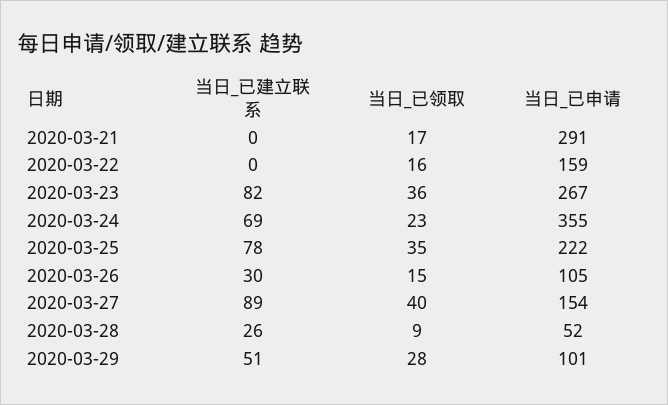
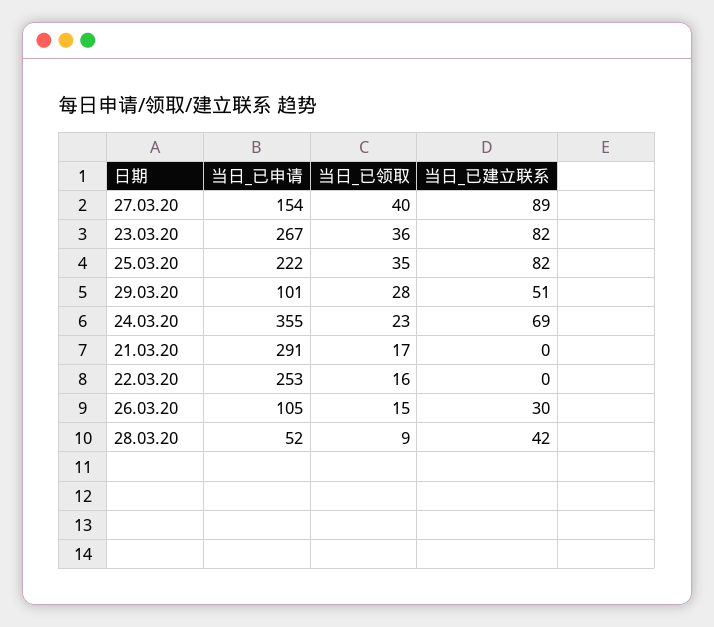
当日_已申请, 2020-03-22: 159 -> 253
当日_已建立联系, 2020-03-25: 78 -> 82
当日_已建立联系, 2020-03-28: 26 -> 42

